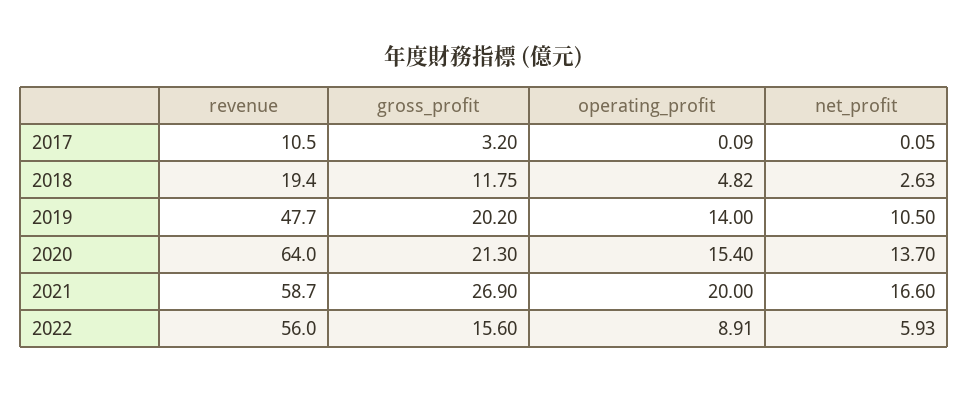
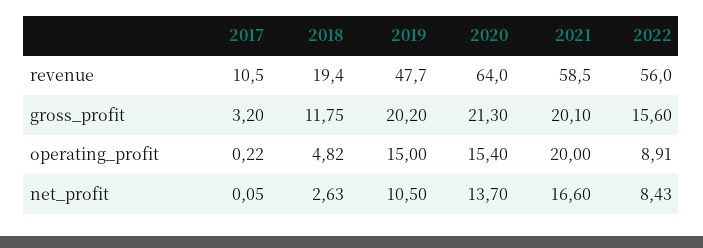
operating_profit, 2017: 0.09 -> 0.22
operating_profit, 2019: 14 -> 15
revenue, 2021: 58.7 -> 58.5
gross_profit, 2021: 26.9 -> 20.1
net_profit, 2022: 5.93 -> 8.43

